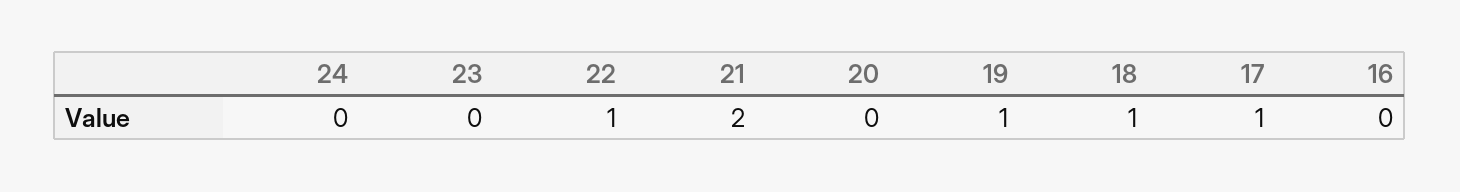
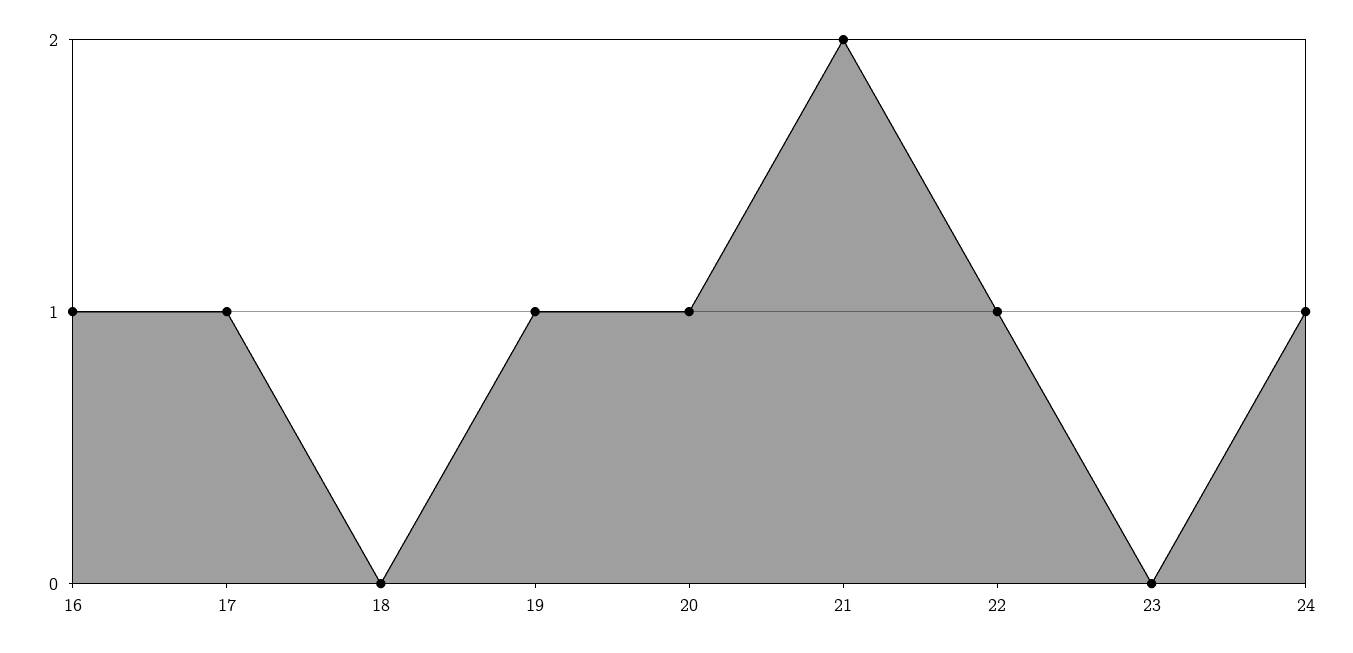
24: 0 -> 1
20: 0 -> 1
18: 1 -> 0
16: 0 -> 1

